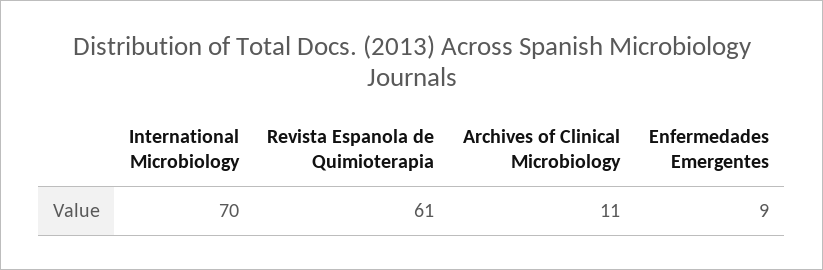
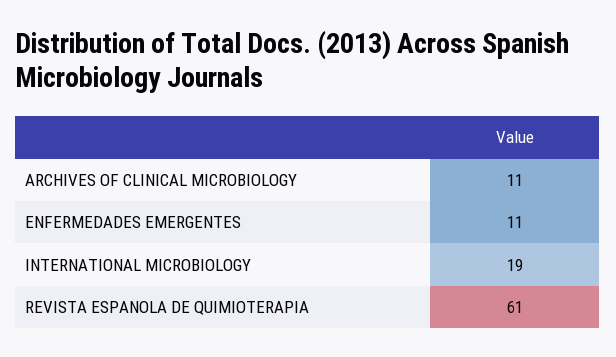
International Microbiology: 70 -> 19
Enfermedades Emergentes: 9 -> 11

